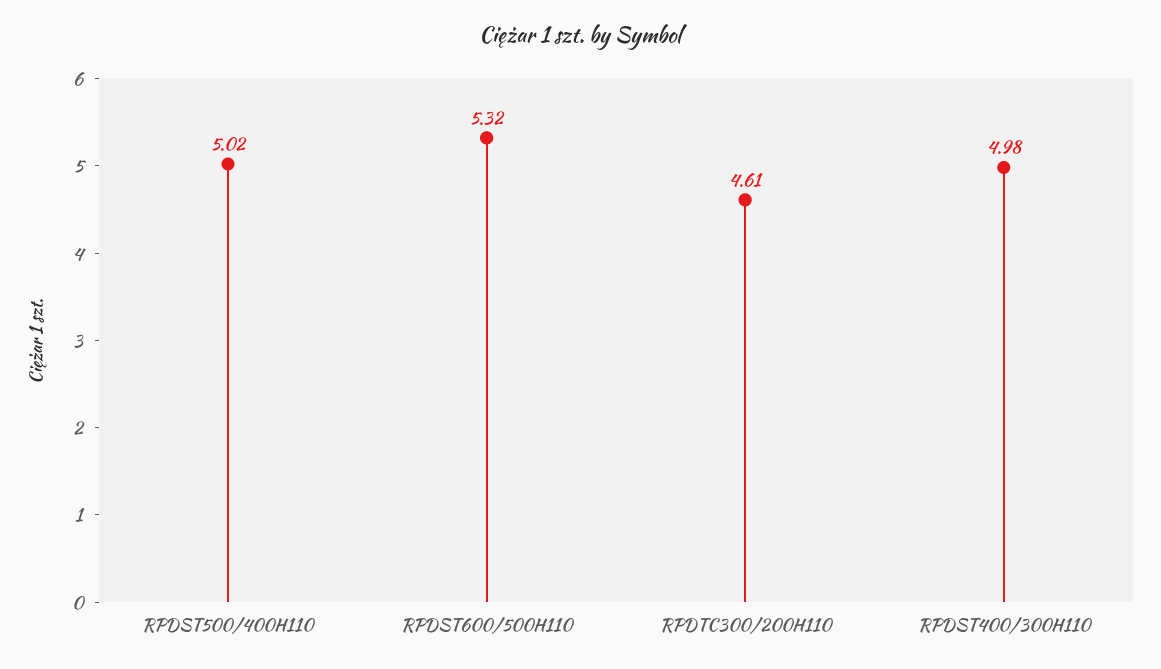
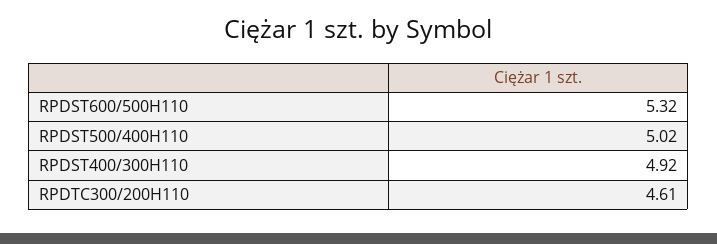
RPDST400/300H110: 4.98 -> 4.92

